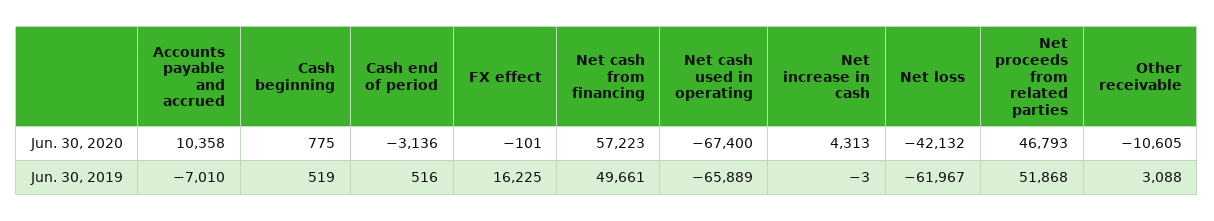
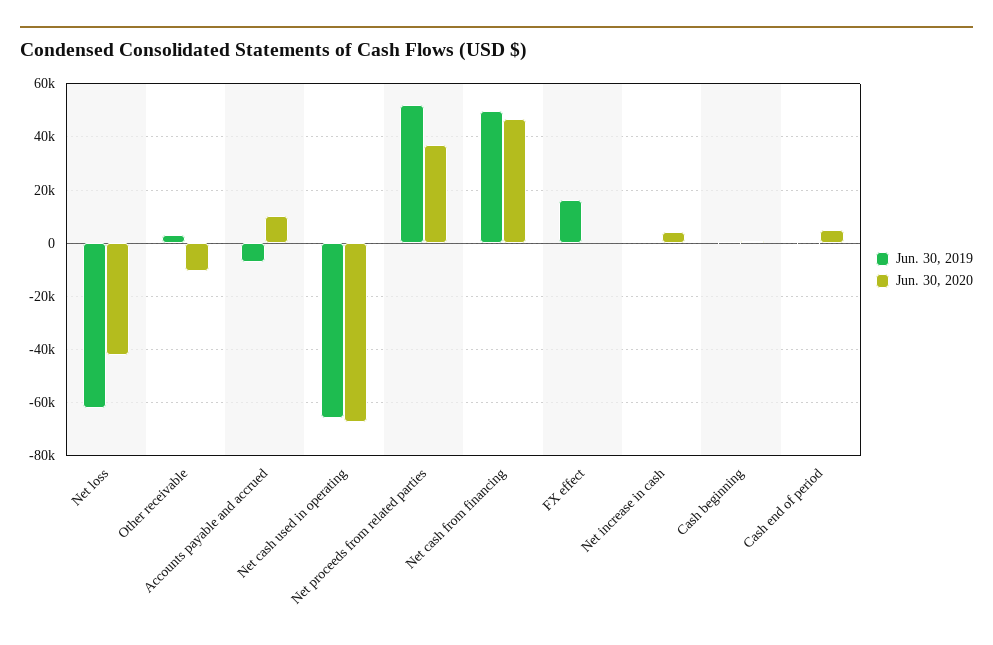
Jun. 30, 2020, Cash end of period: -3136 -> 5000
Jun. 30, 2020, Net cash from financing: 57223 -> 47500
Jun. 30, 2020, Net proceeds from related parties: 46793 -> 37500

